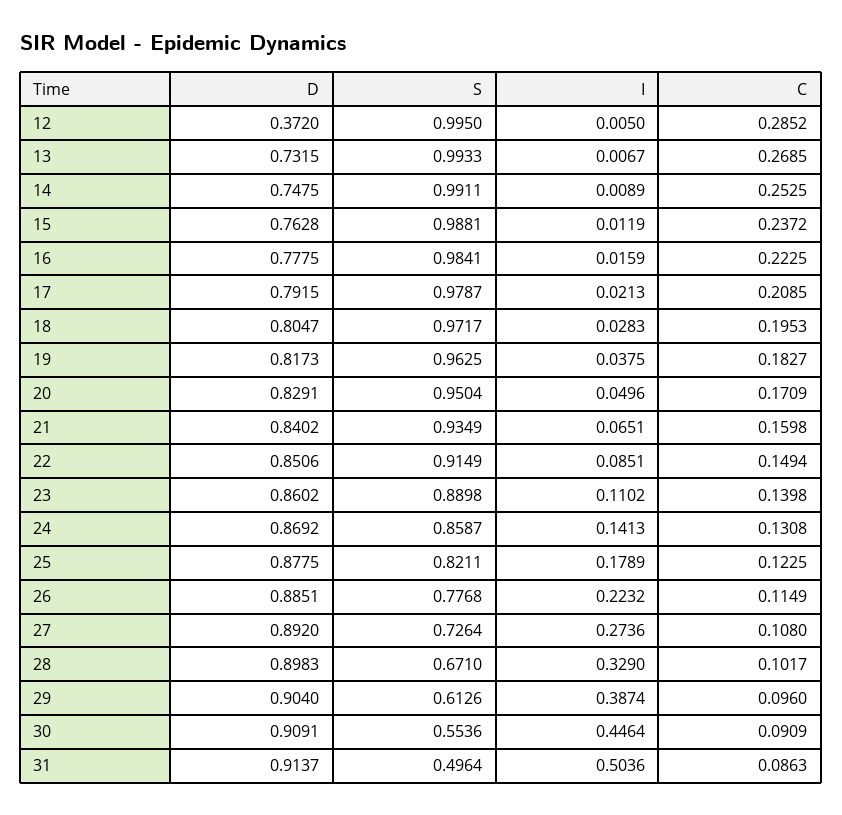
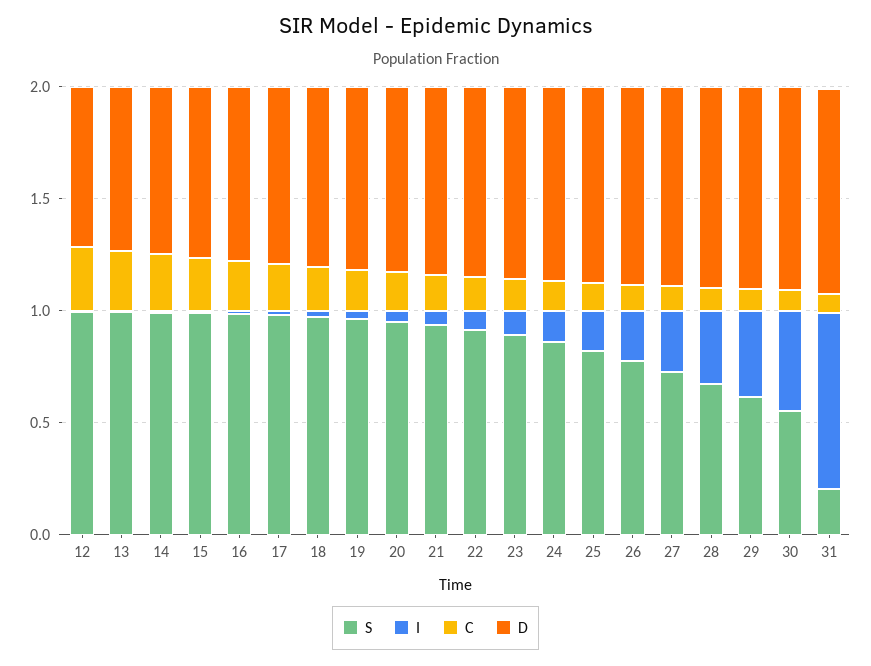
D, 12: 0.372 -> 0.7
S, 31: 0.4964 -> 0.2
I, 31: 0.5036 -> 0.8

